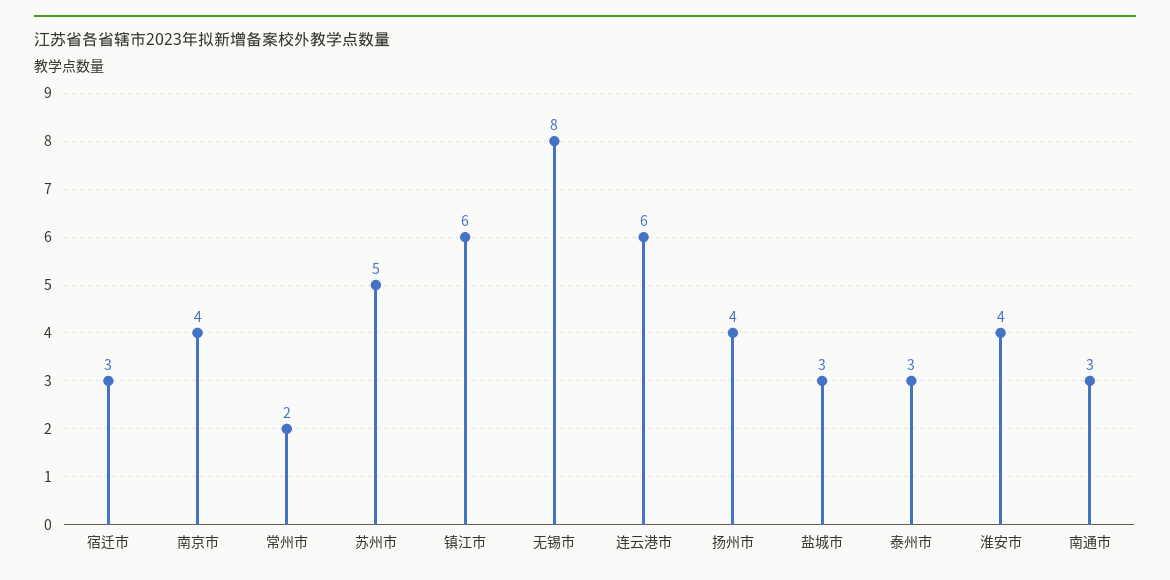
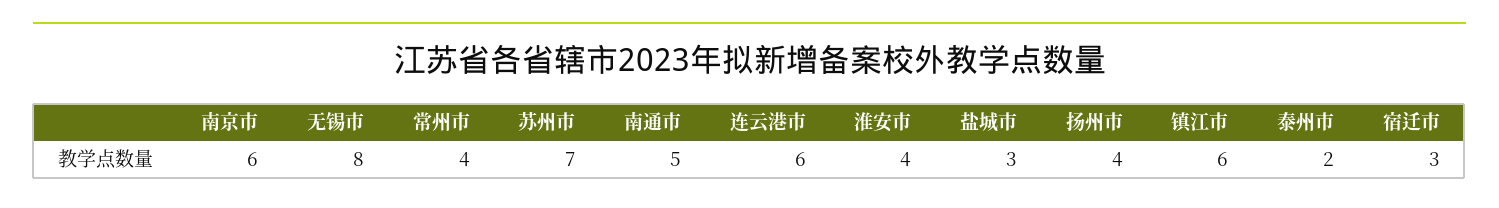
南京市: 4 -> 6
常州市: 2 -> 4
苏州市: 5 -> 7
泰州市: 3 -> 2
南通市: 3 -> 5

